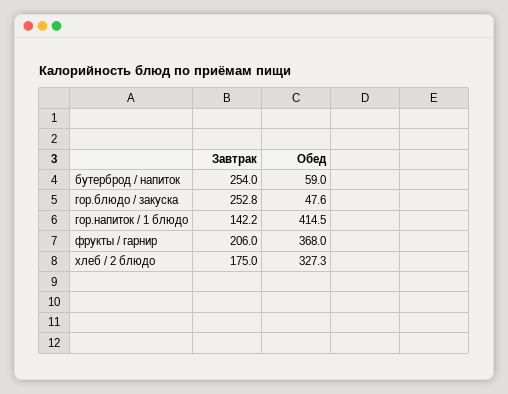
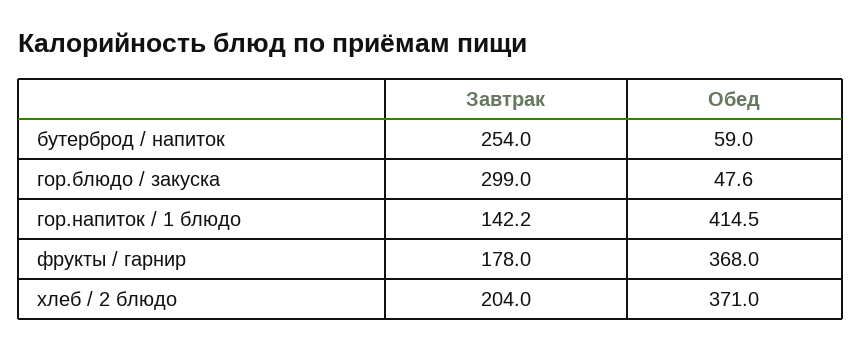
Завтрак, гор.блюдо / закуска: 252.8 -> 299
Завтрак, фрукты / гарнир: 206 -> 178
Завтрак, хлеб / 2 блюдо: 175 -> 204
Обед, хлеб / 2 блюдо: 327.3 -> 371

